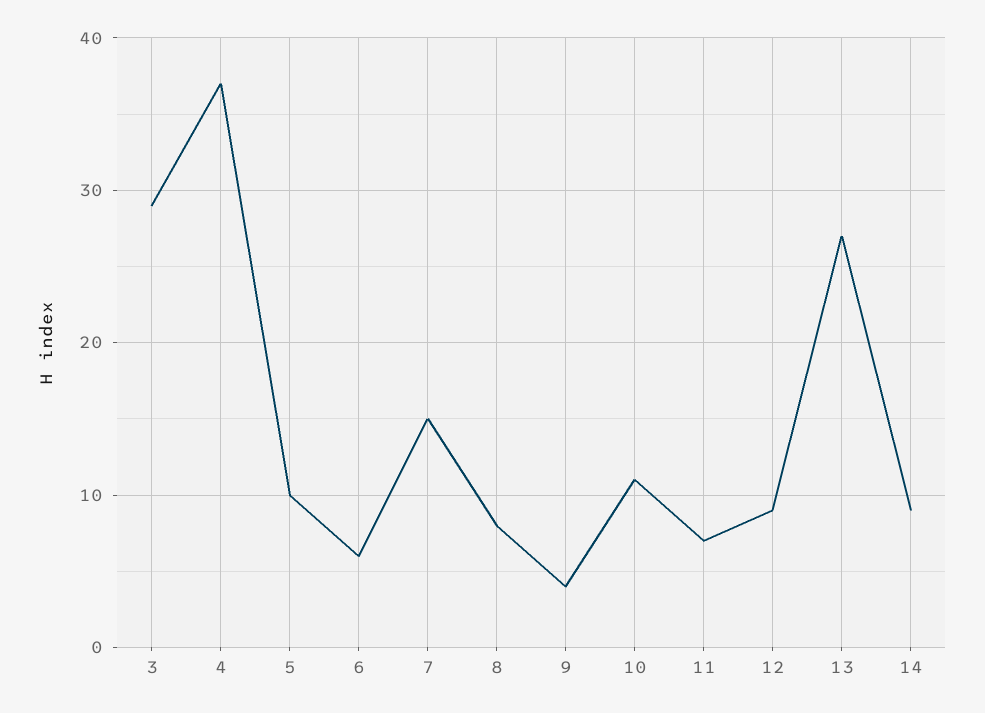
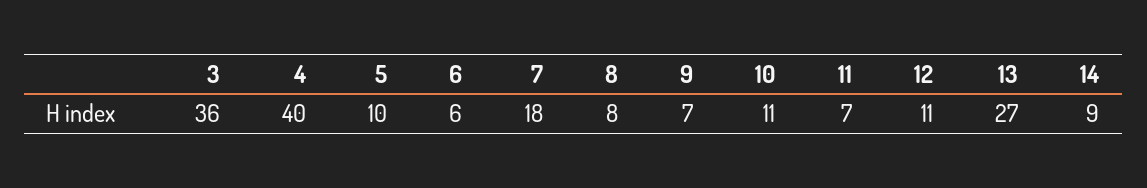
3: 29 -> 36
4: 37 -> 40
7: 15 -> 18
9: 4 -> 7
12: 9 -> 11

